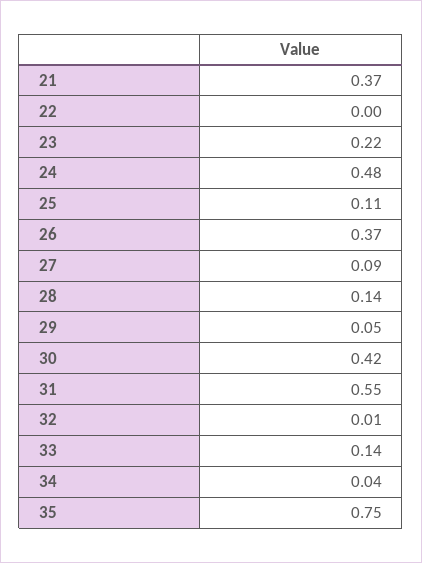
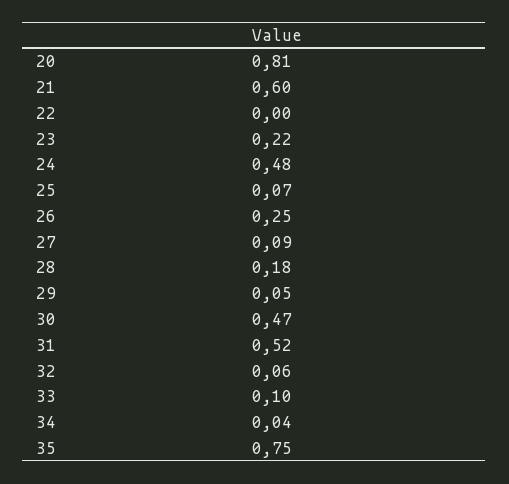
21: 0.37 -> 0.6
25: 0.11 -> 0.07
26: 0.37 -> 0.25
28: 0.14 -> 0.18
30: 0.42 -> 0.47
31: 0.55 -> 0.52
32: 0.01 -> 0.06
33: 0.14 -> 0.1
20: none -> 0.81

